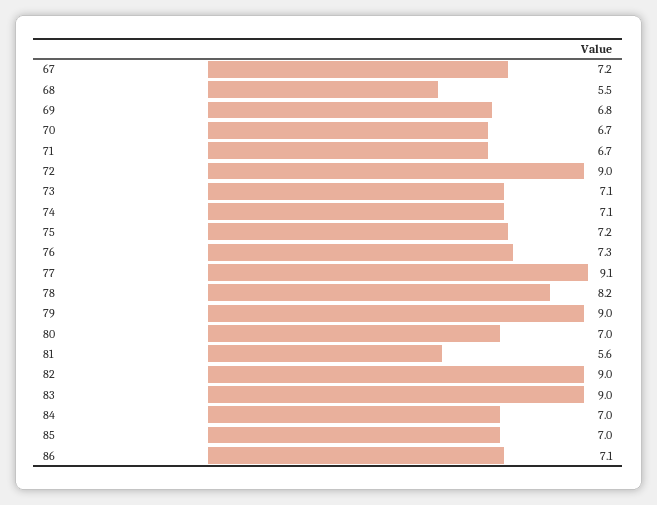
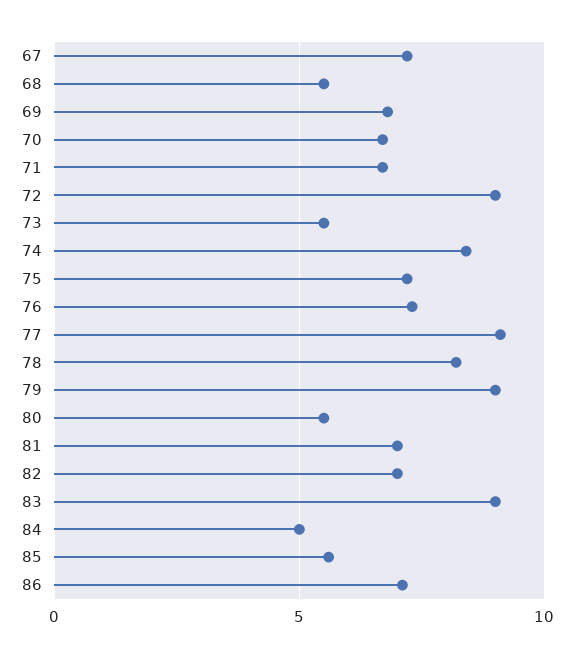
73: 7.1 -> 5.5
74: 7.1 -> 8.5
80: 7 -> 5.5
81: 5.6 -> 7
82: 9 -> 7
84: 7 -> 5
85: 7 -> 5.5

